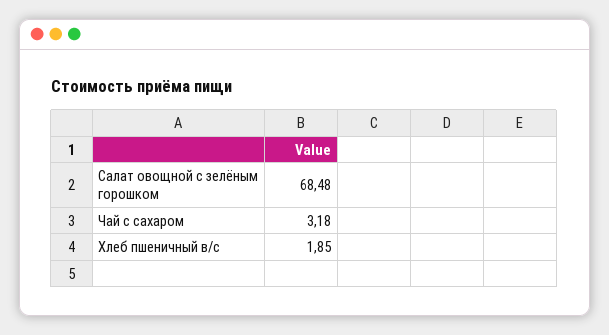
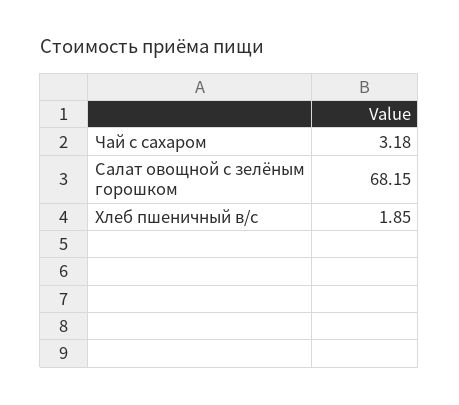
Салат овощной с зелёным горошком: 68.48 -> 68.15

